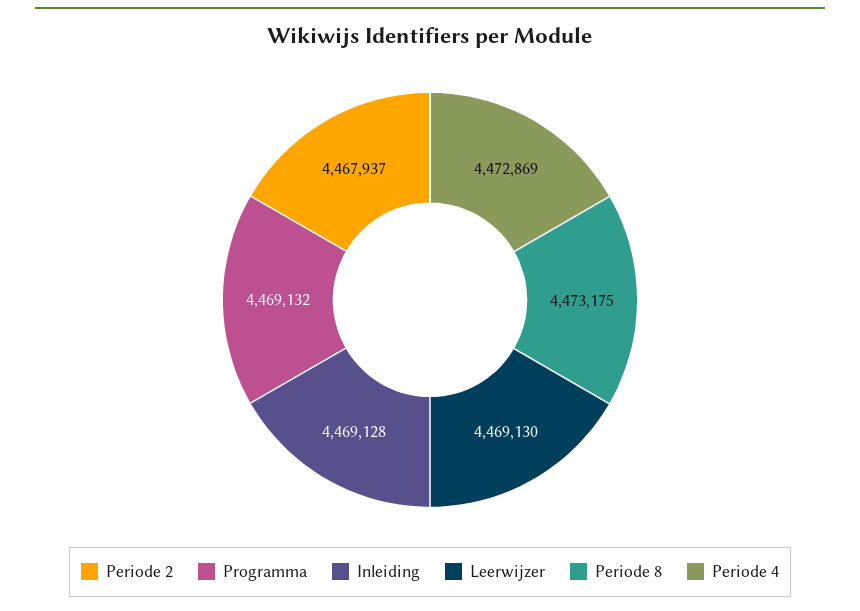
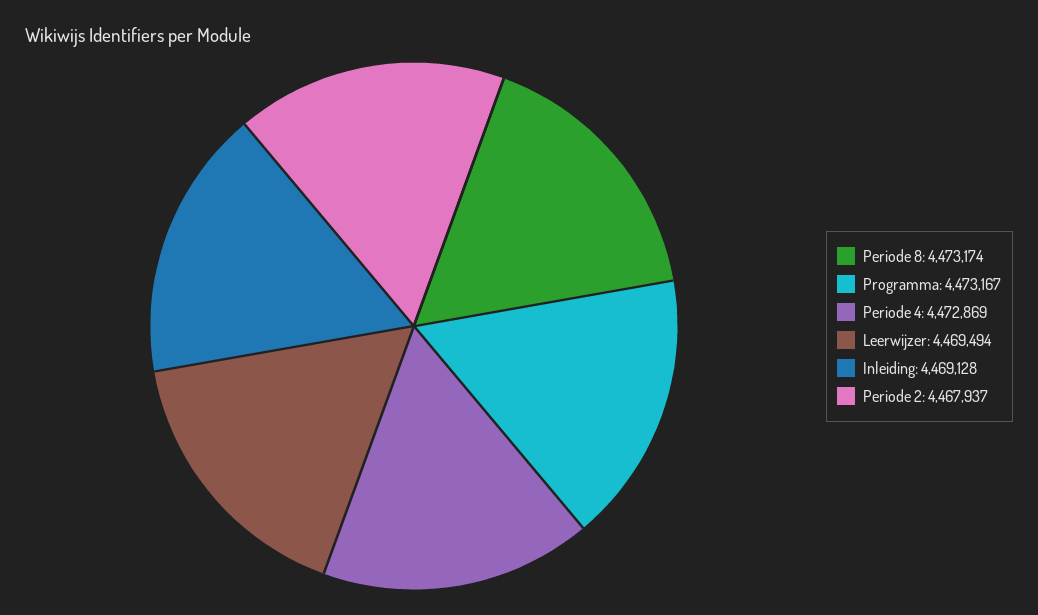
Programma: 4469132 -> 4473167
Leerwijzer: 4469130 -> 4469494
Periode 8: 4473175 -> 4473174

